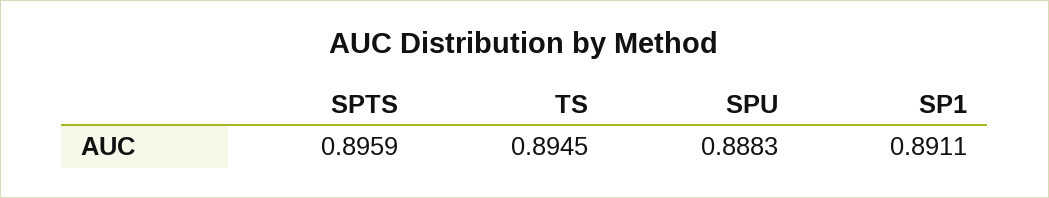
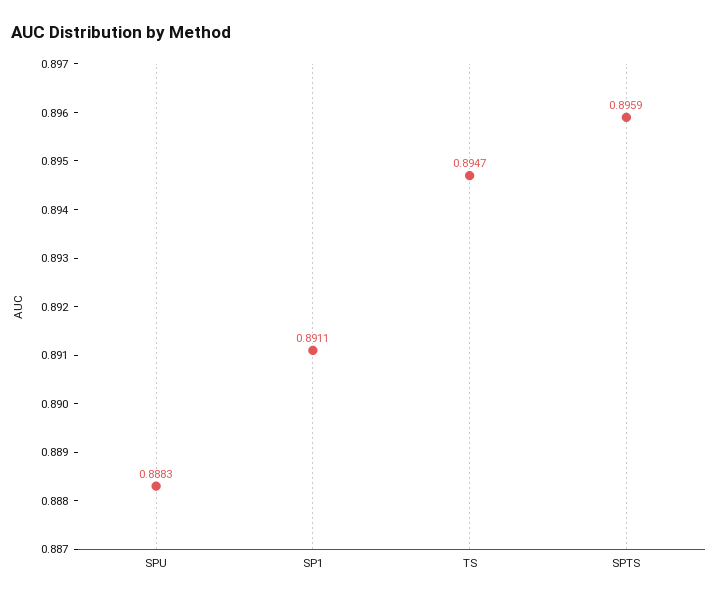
TS: 0.8945 -> 0.8947

